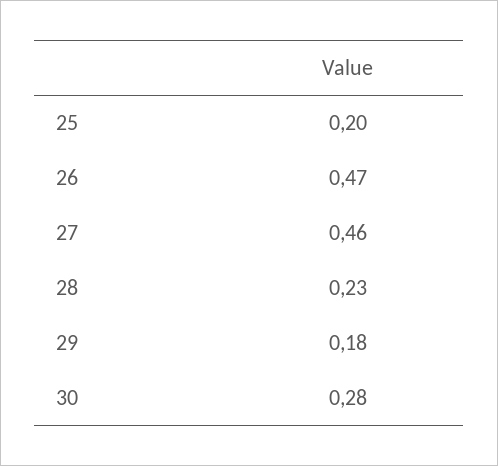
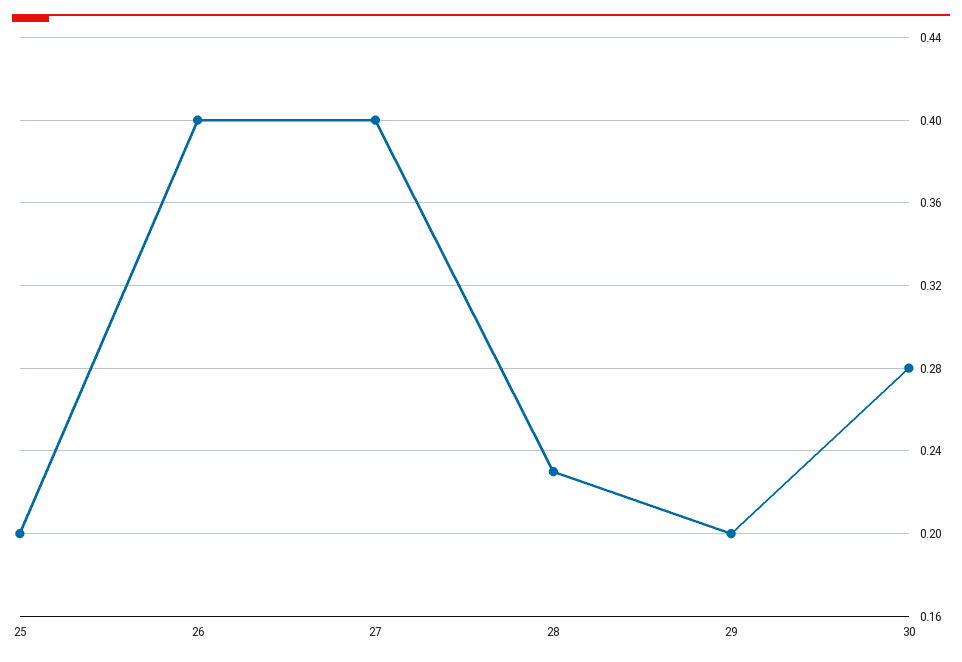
26: 0.47 -> 0.4
27: 0.46 -> 0.4
29: 0.18 -> 0.2

